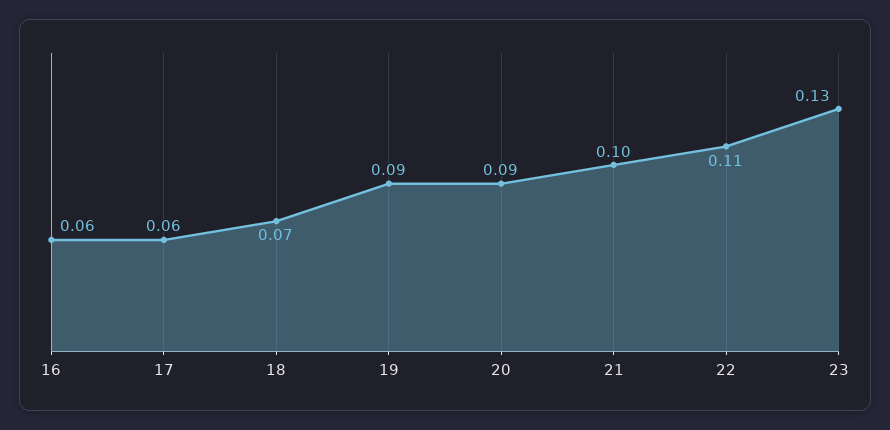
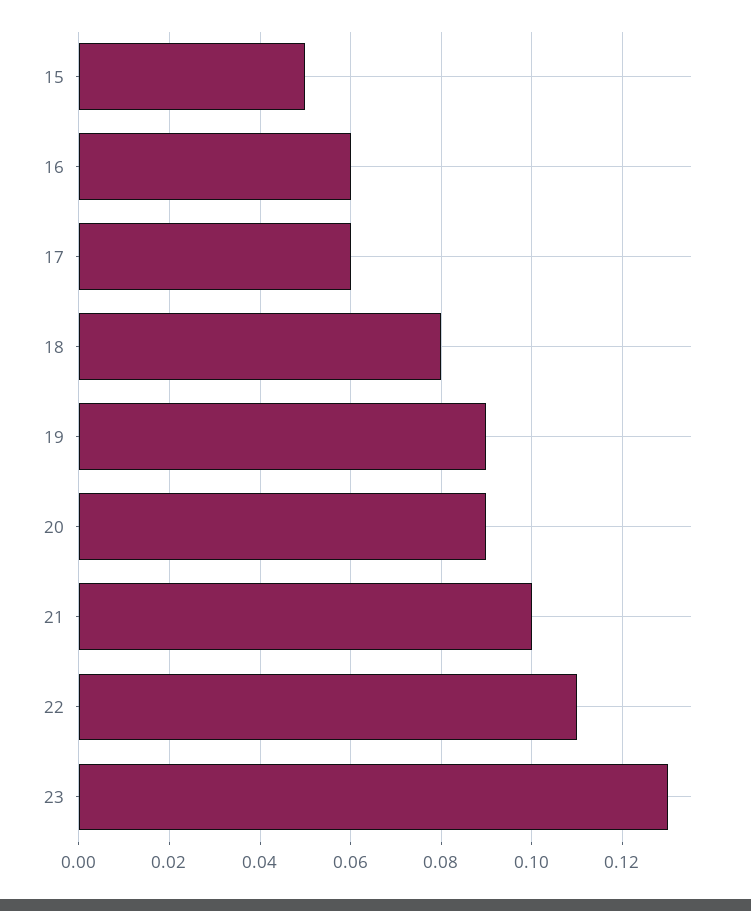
18: 0.07 -> 0.08
15: none -> 0.05

